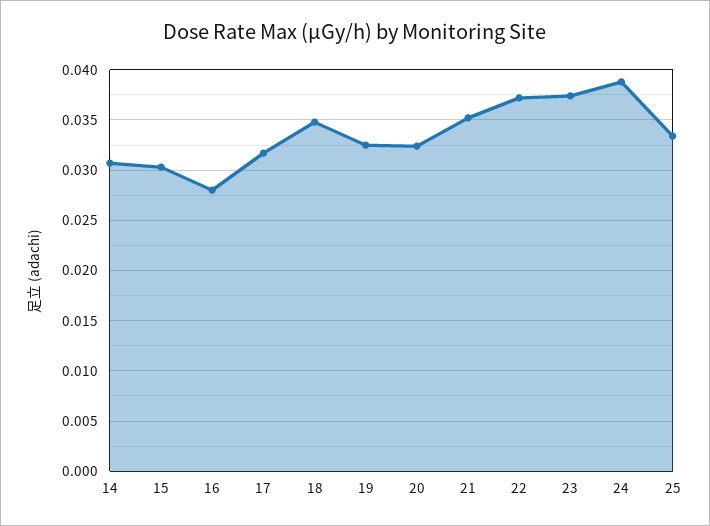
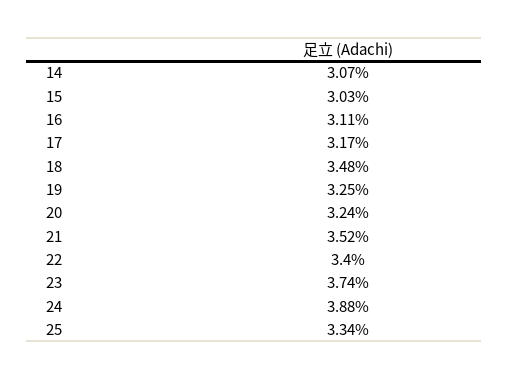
16: 0.028 -> 0.0311
22: 0.037 -> 0.034

